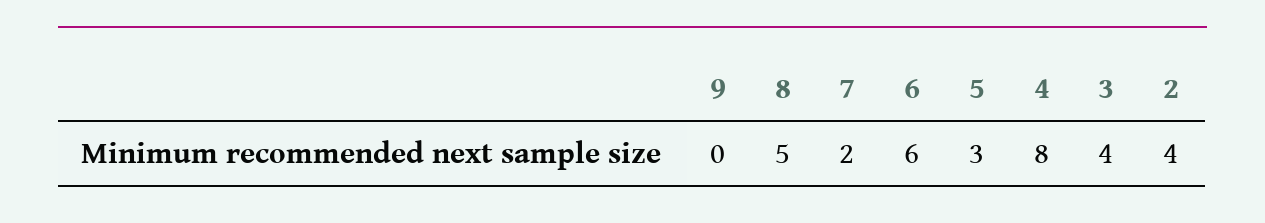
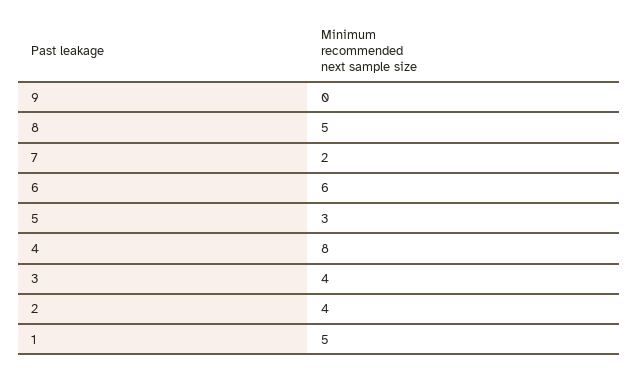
1: none -> 5

